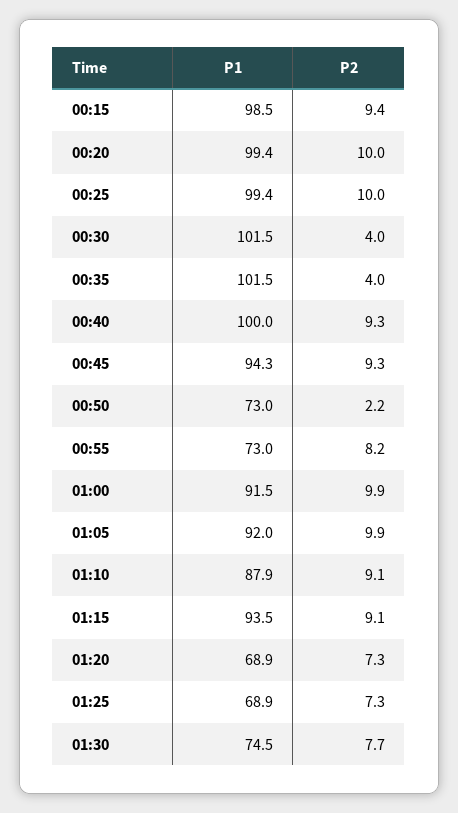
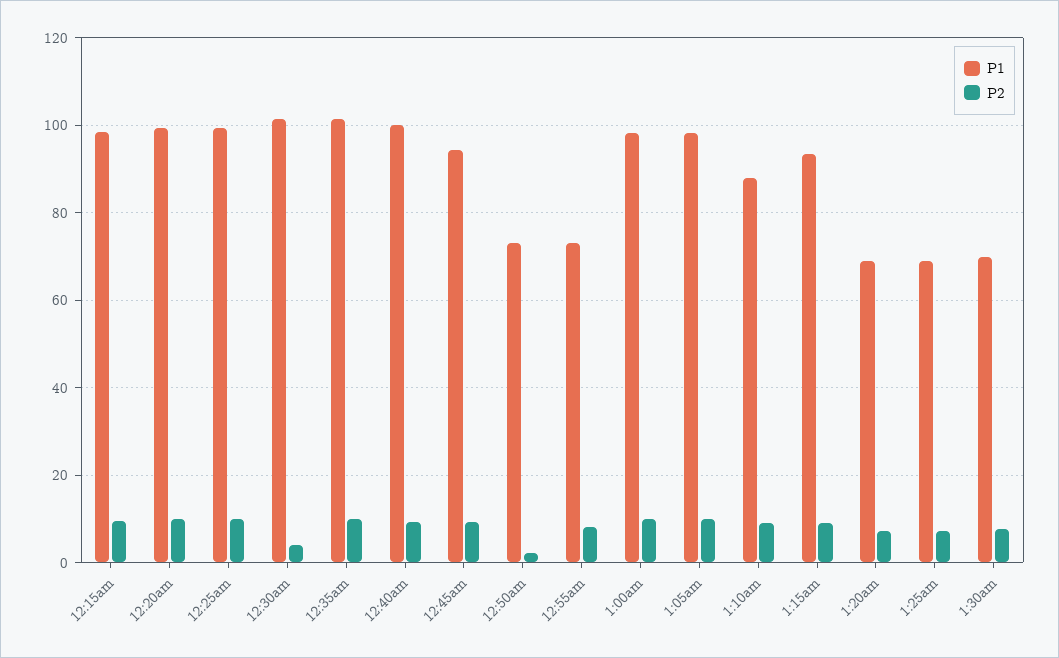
P2, 00:35: 4 -> 10
P1, 01:00: 91.5 -> 98
P1, 01:05: 92 -> 98
P1, 01:30: 74.5 -> 70

